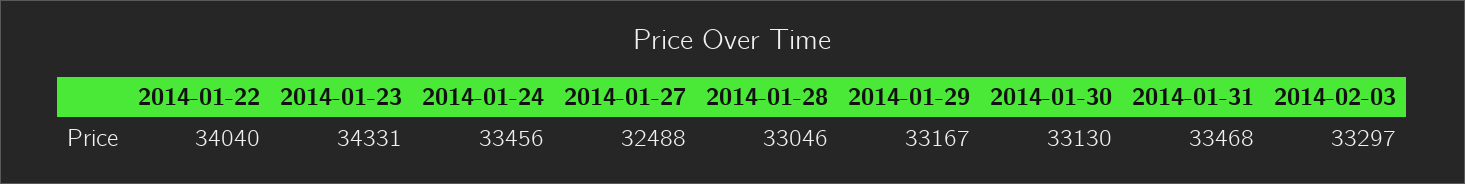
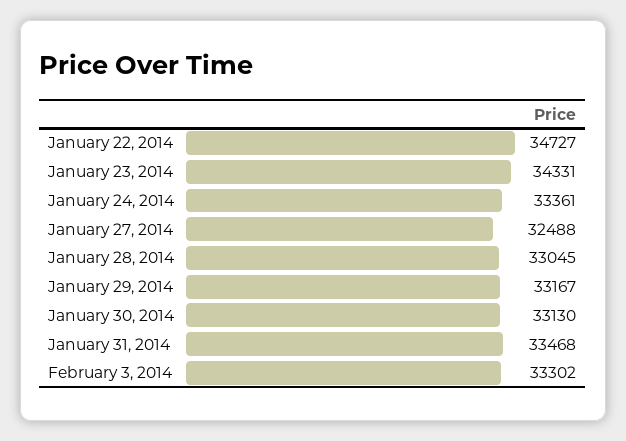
2014-01-22: 34040 -> 34727
2014-01-24: 33456 -> 33361
2014-01-28: 33046 -> 33045
2014-02-03: 33297 -> 33302

